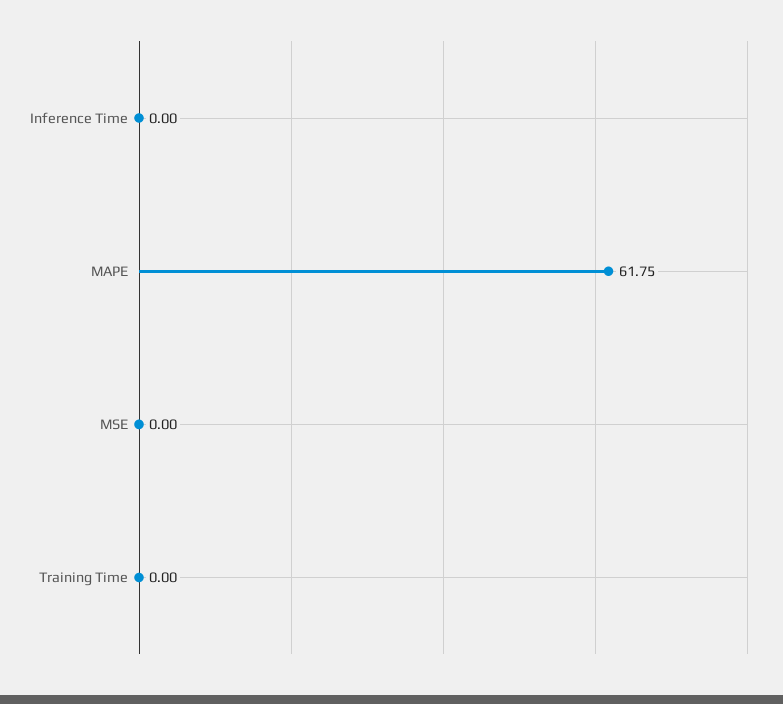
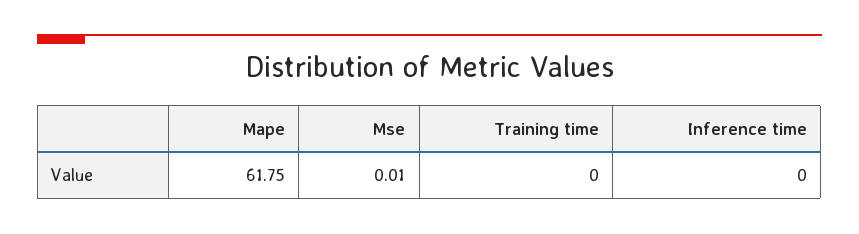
MSE: 0 -> 0.01

